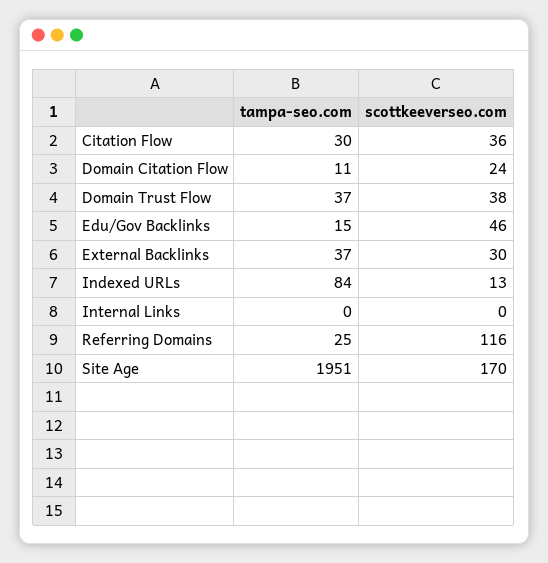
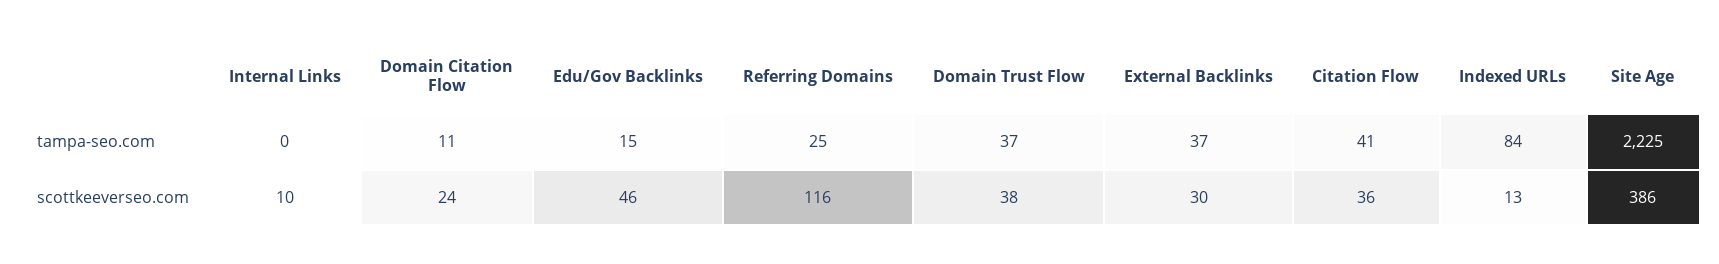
tampa-seo.com, Citation Flow: 30 -> 41
scottkeeverseo.com, Internal Links: 0 -> 10
tampa-seo.com, Site Age: 1951 -> 2225
scottkeeverseo.com, Site Age: 170 -> 386

